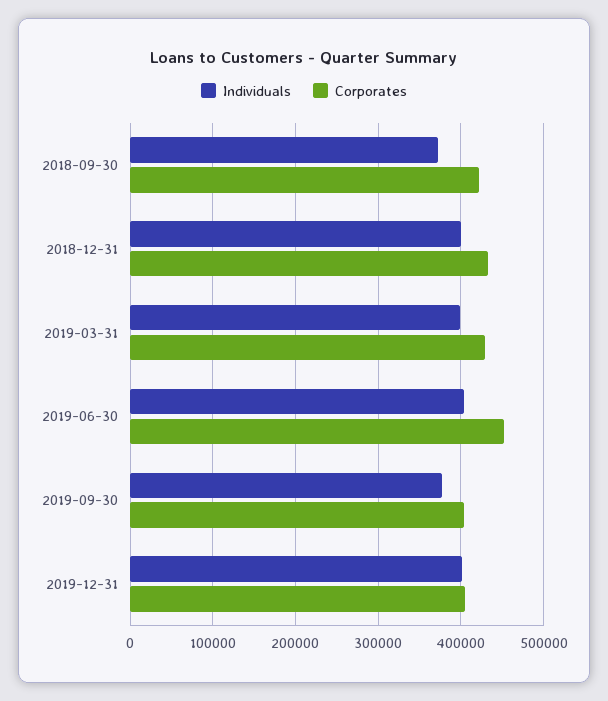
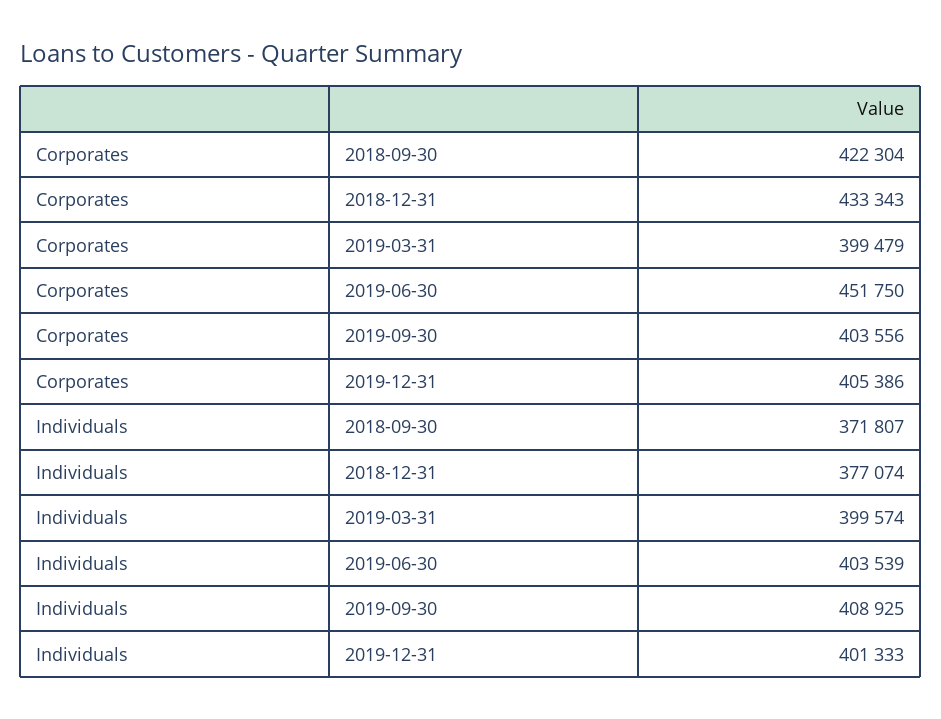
Individuals, 2018-12-31: 400000 -> 377074
Corporates, 2019-03-31: 430000 -> 399479
Individuals, 2019-09-30: 380000 -> 408925

